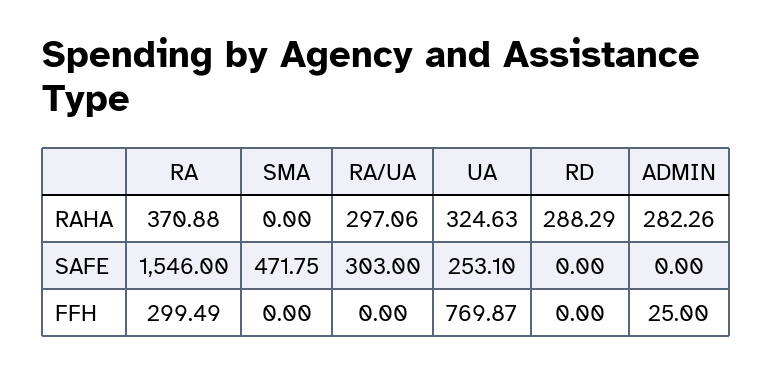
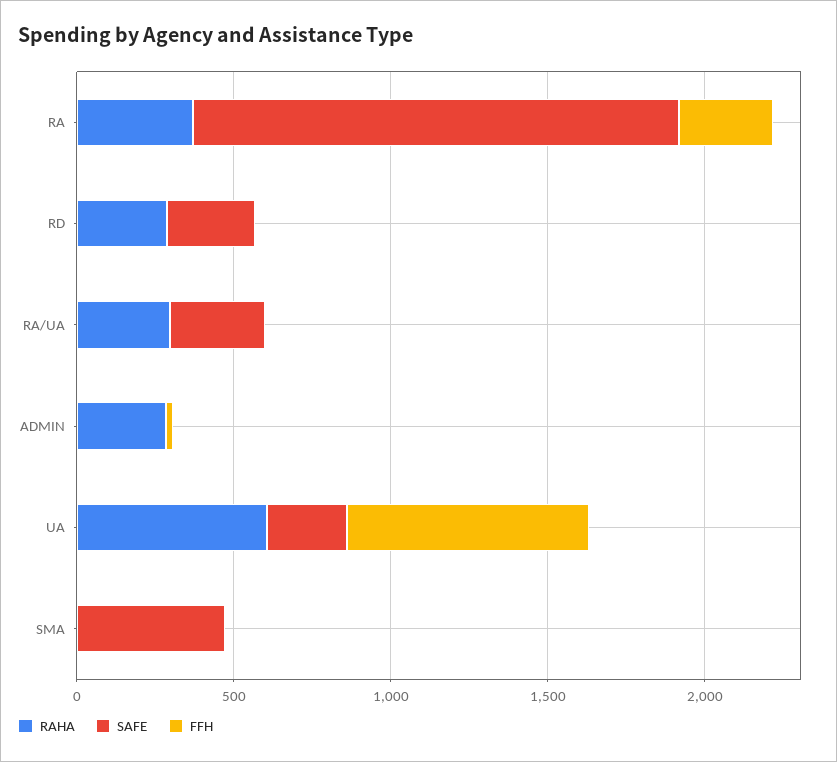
RAHA, UA: 324.63 -> 600
SAFE, RD: 0 -> 300

